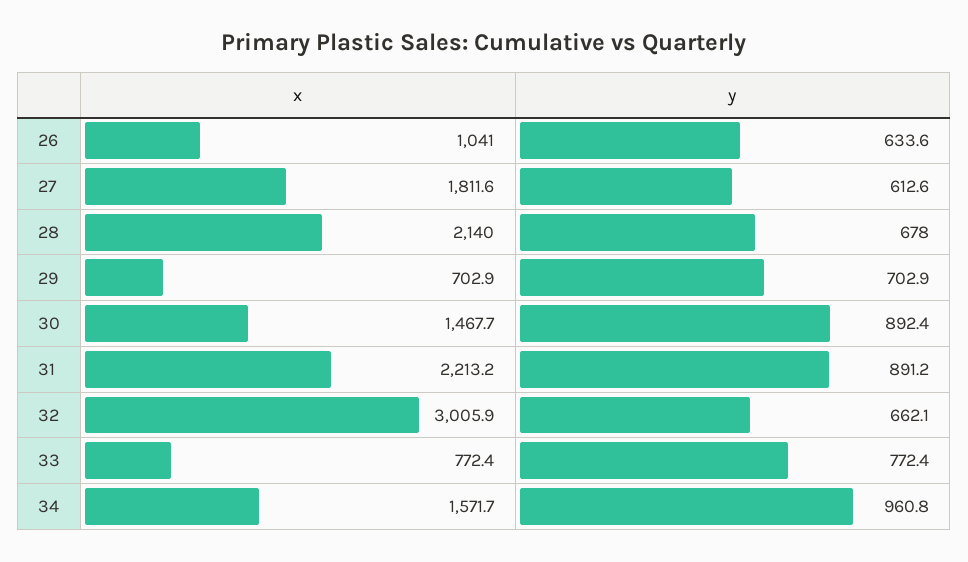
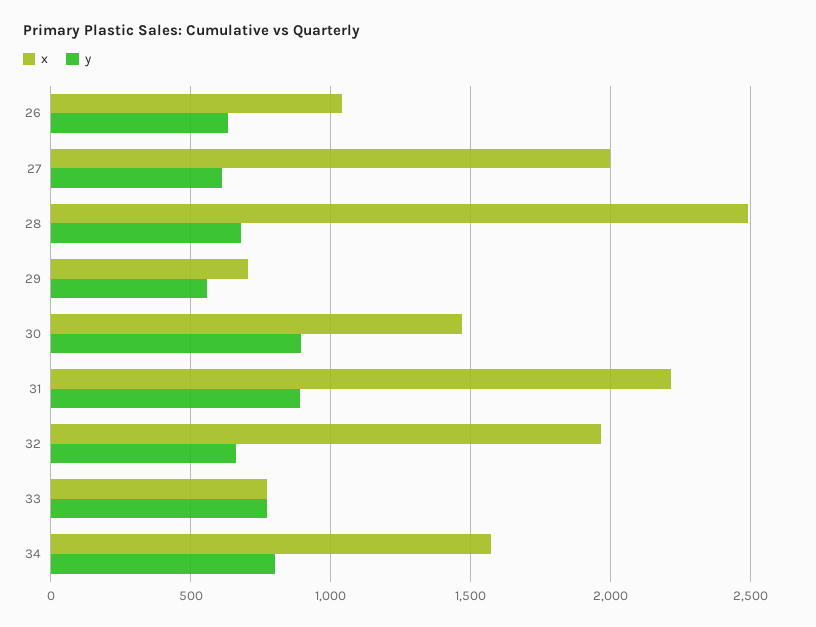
x, 27: 1811.6 -> 2000
x, 28: 2140 -> 2500
y, 29: 702.9 -> 550
x, 32: 3005.9 -> 1950
y, 34: 960.8 -> 800

